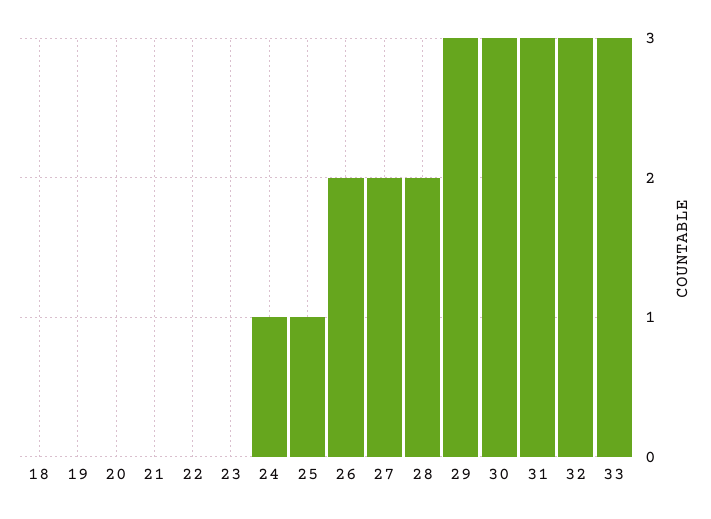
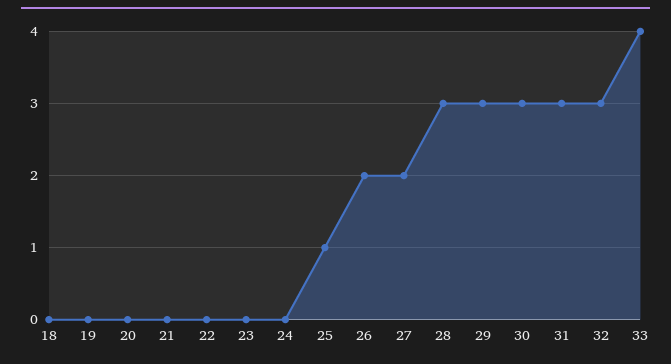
24: 1 -> 0
28: 2 -> 3
33: 3 -> 4

